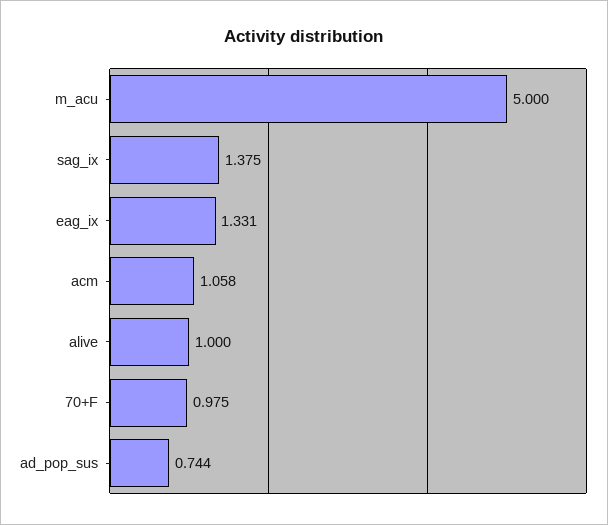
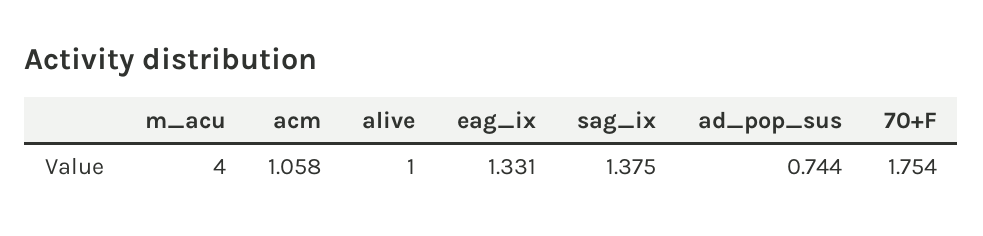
m_acu: 5 -> 4
70+F: 0.975 -> 1.754

